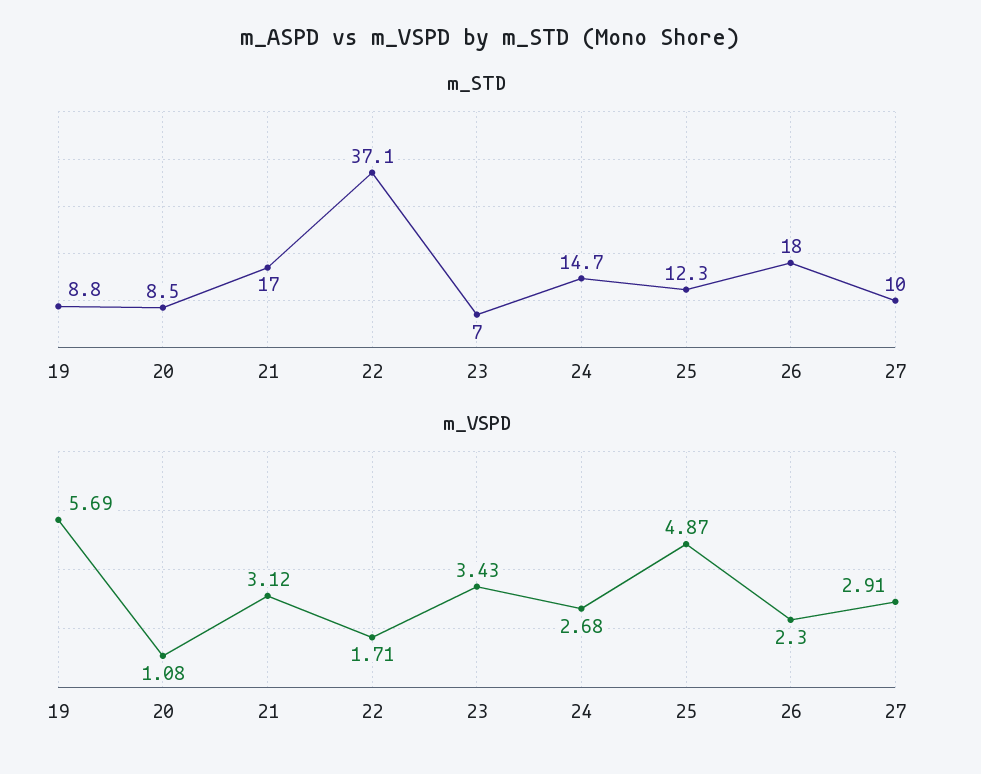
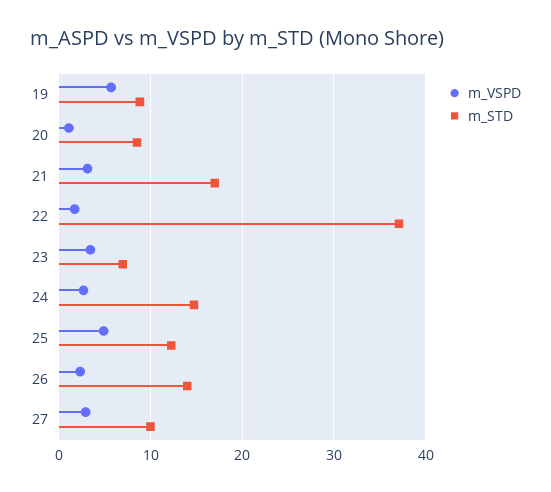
m_STD, 26: 18 -> 14

